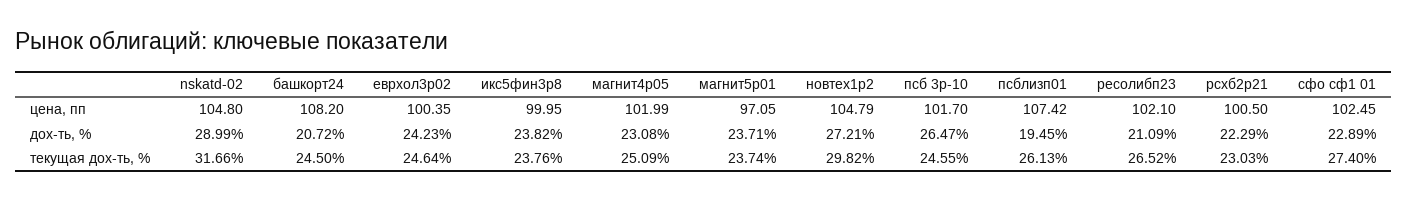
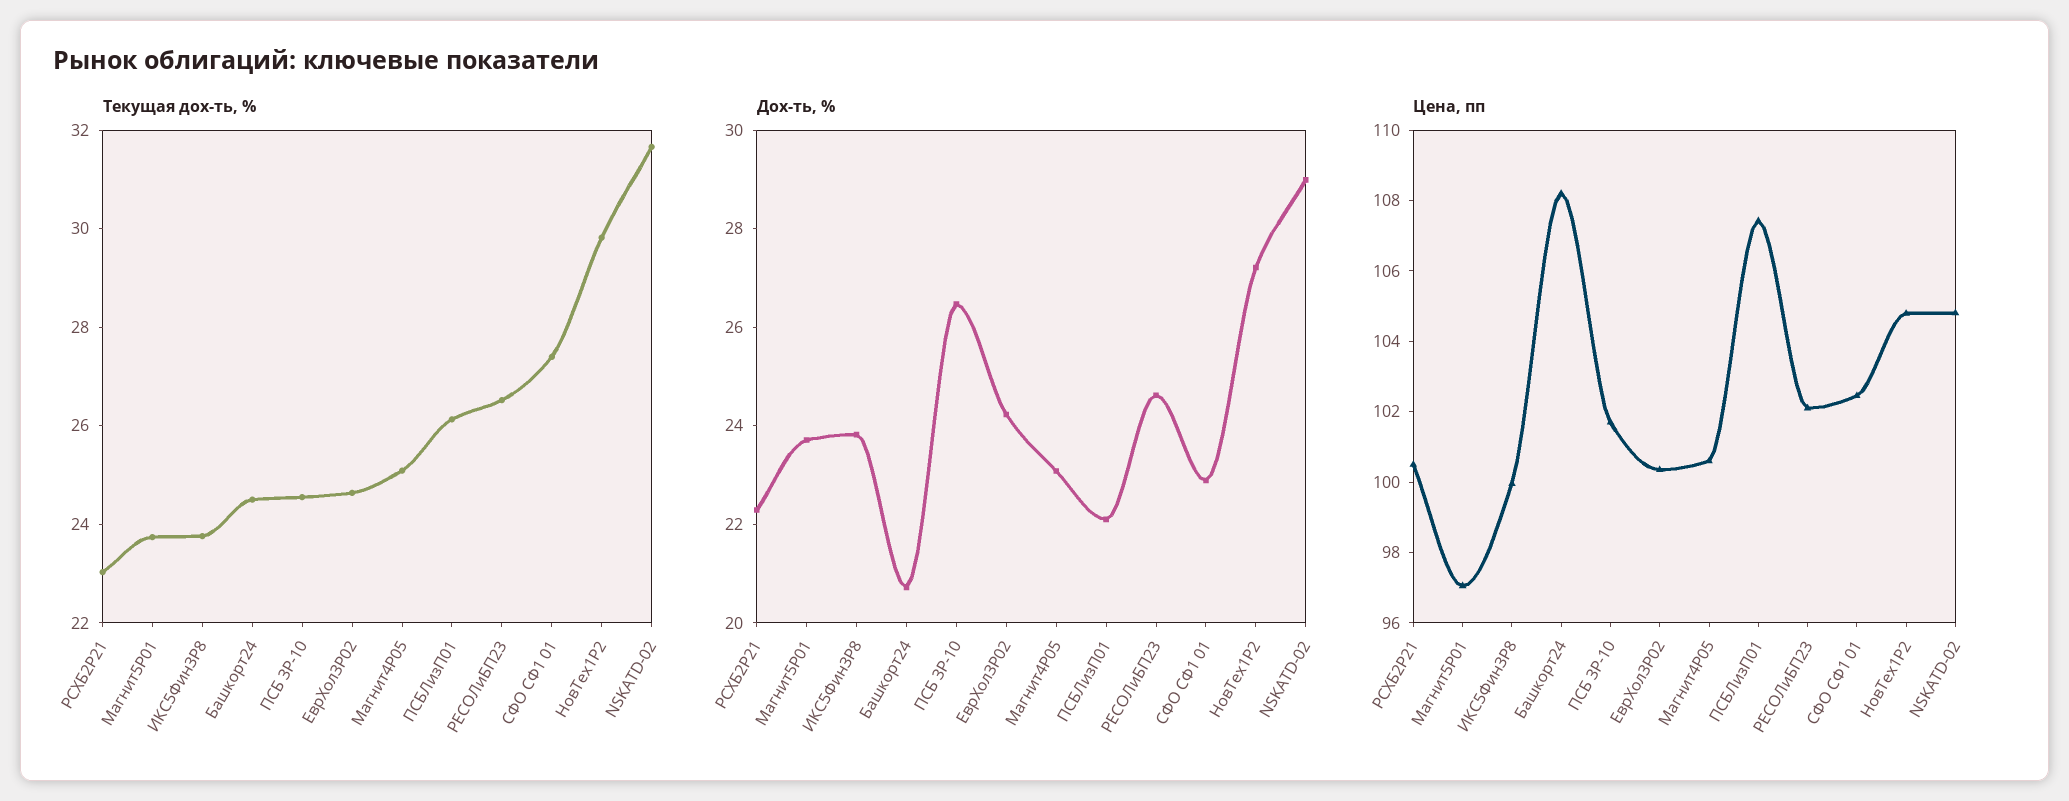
цена, пп, магнит4p05: 101.99 -> 100.5
дох-ть, %, псблизп01: 19.45 -> 22
дох-ть, %, ресолибп23: 21.09 -> 24.5

